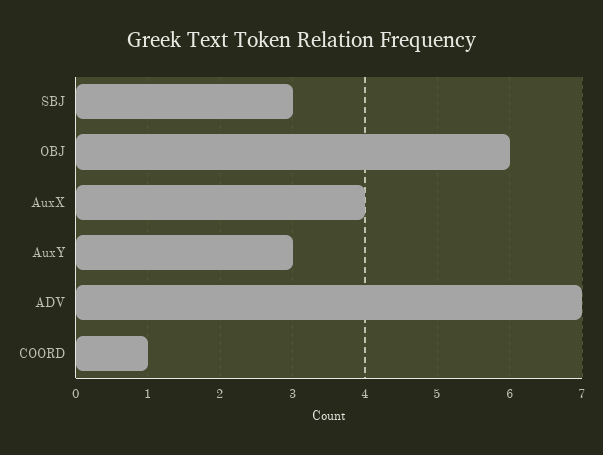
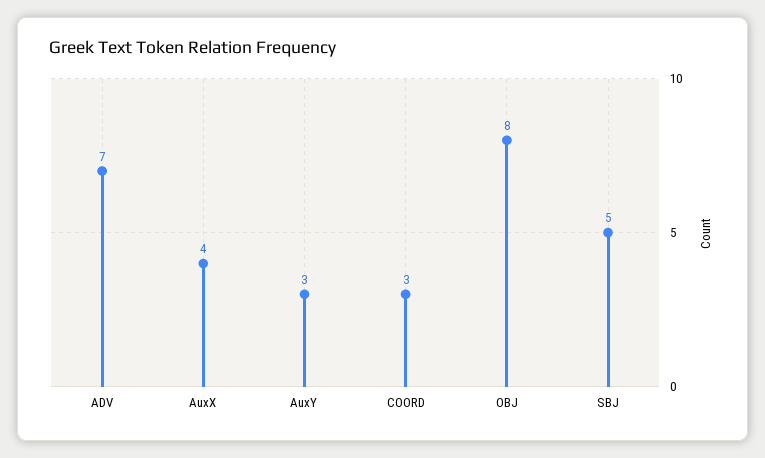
SBJ: 3 -> 5
OBJ: 6 -> 8
COORD: 1 -> 3

